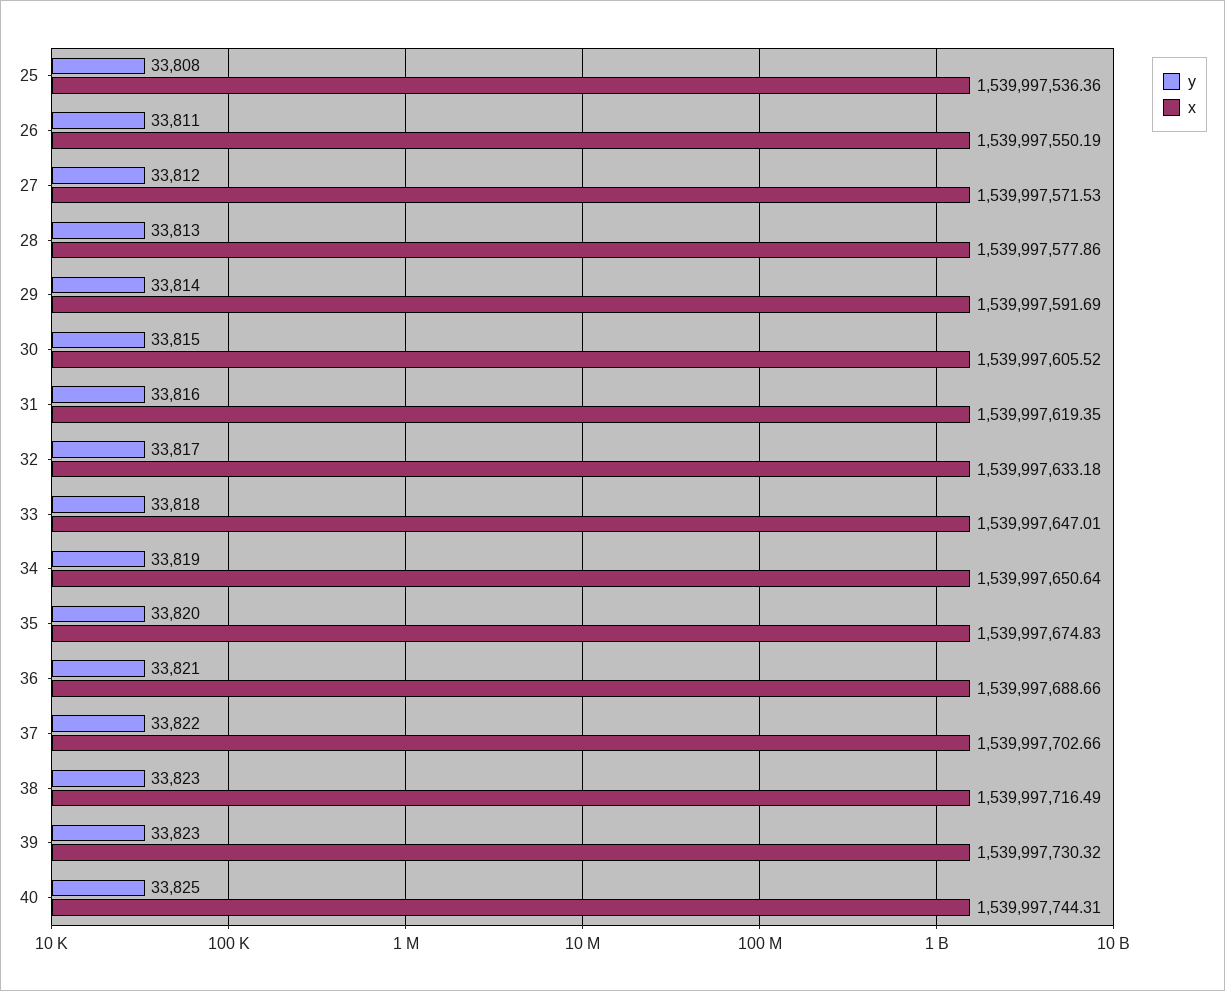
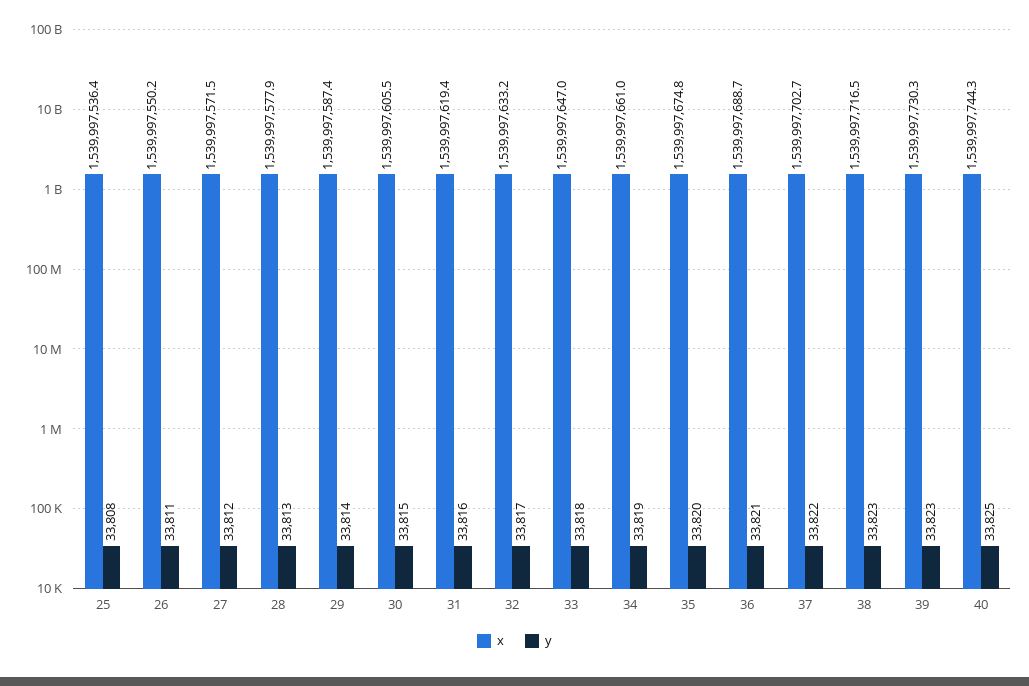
x, 29: 1539997591.69 -> 1539997587.4
x, 34: 1539997650.64 -> 1539997661

